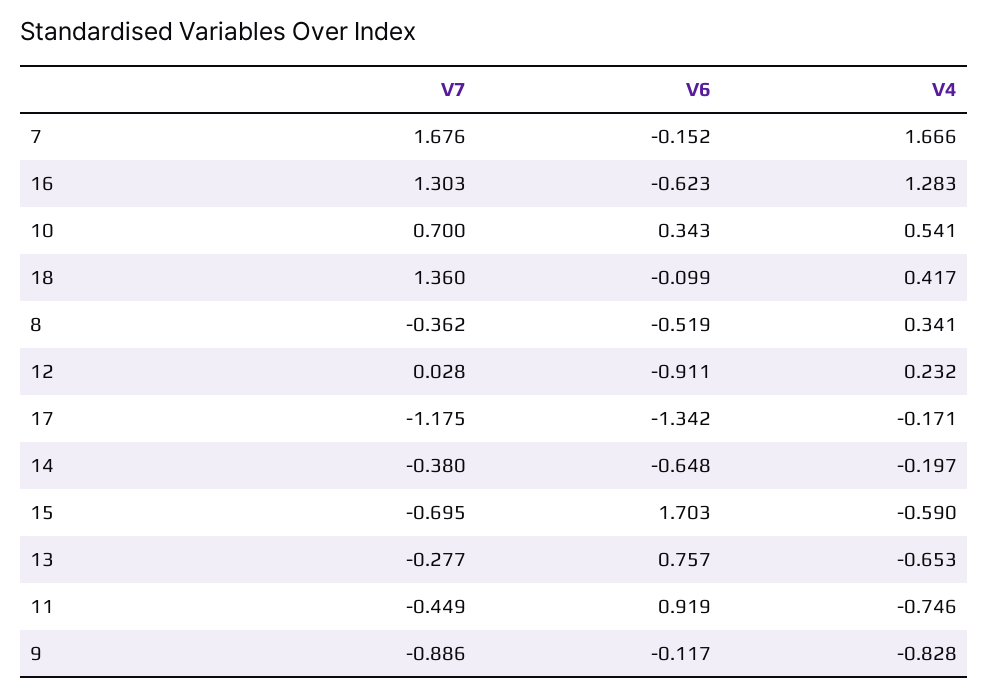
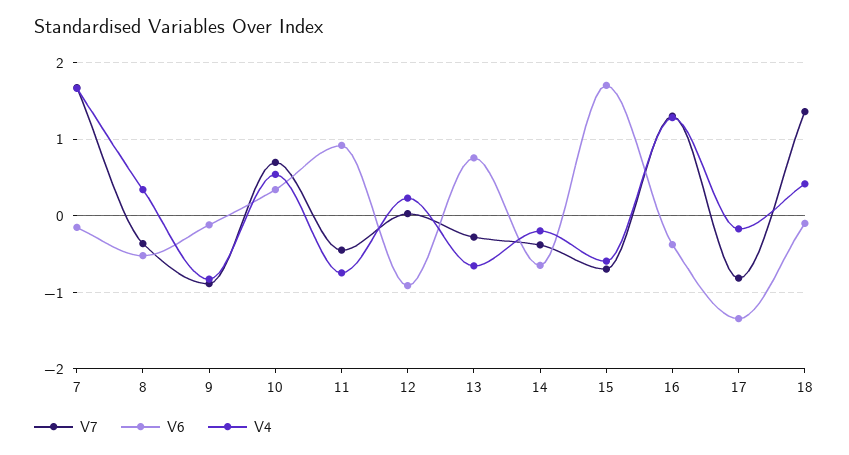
V6, 16: -0.623 -> -0.4
V7, 17: -1.175 -> -0.8

